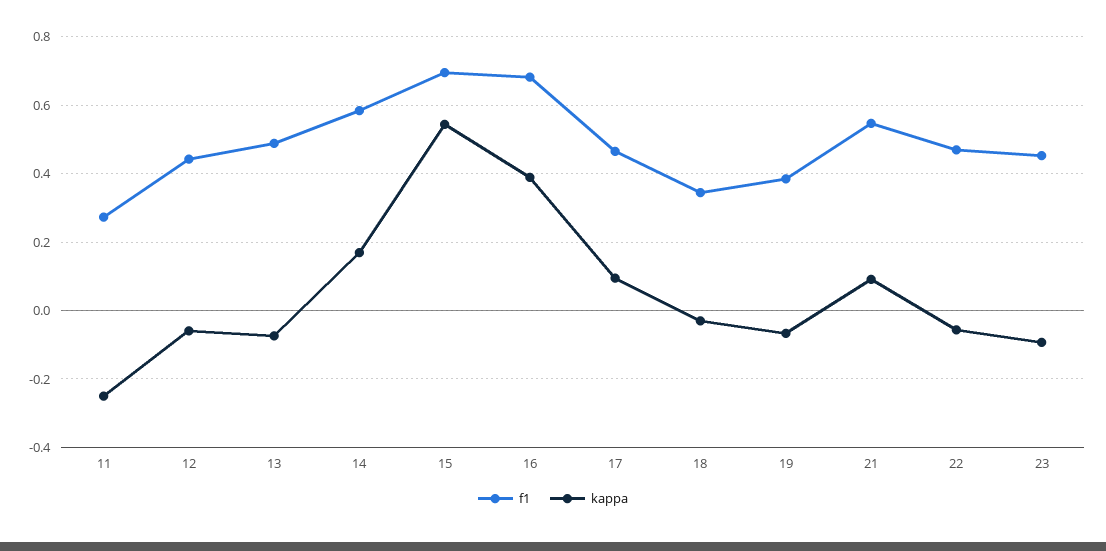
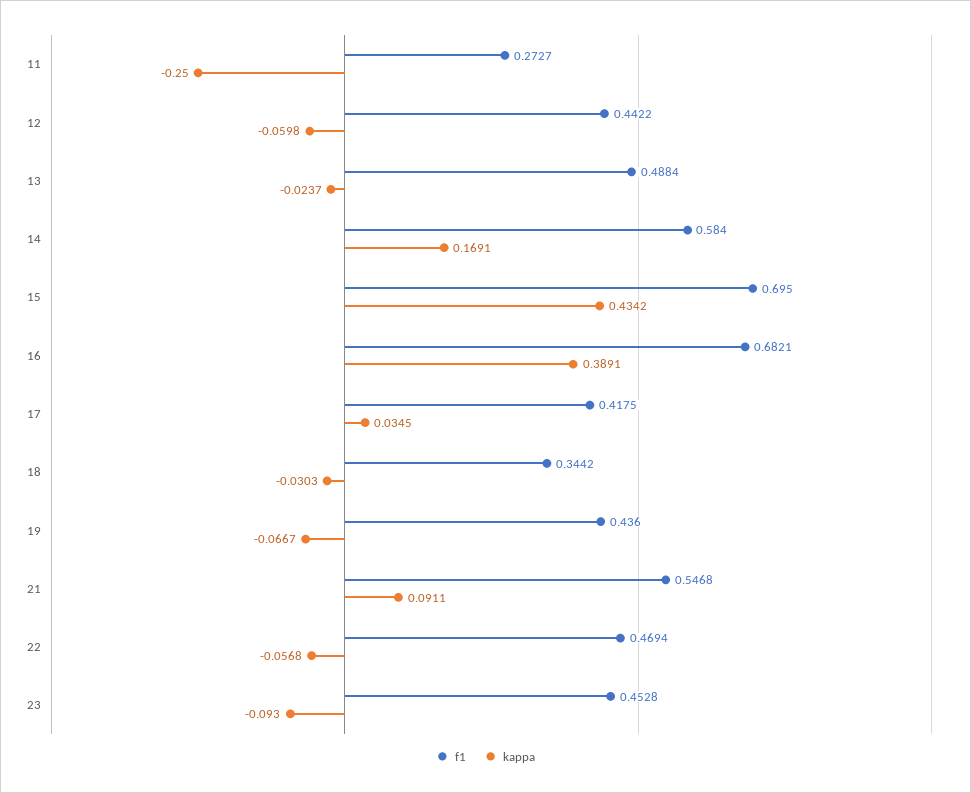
kappa, 13: -0.08 -> -0.0237
kappa, 15: 0.54 -> 0.4342
f1, 17: 0.46 -> 0.4175
kappa, 17: 0.1 -> 0.0345
f1, 19: 0.38 -> 0.436

